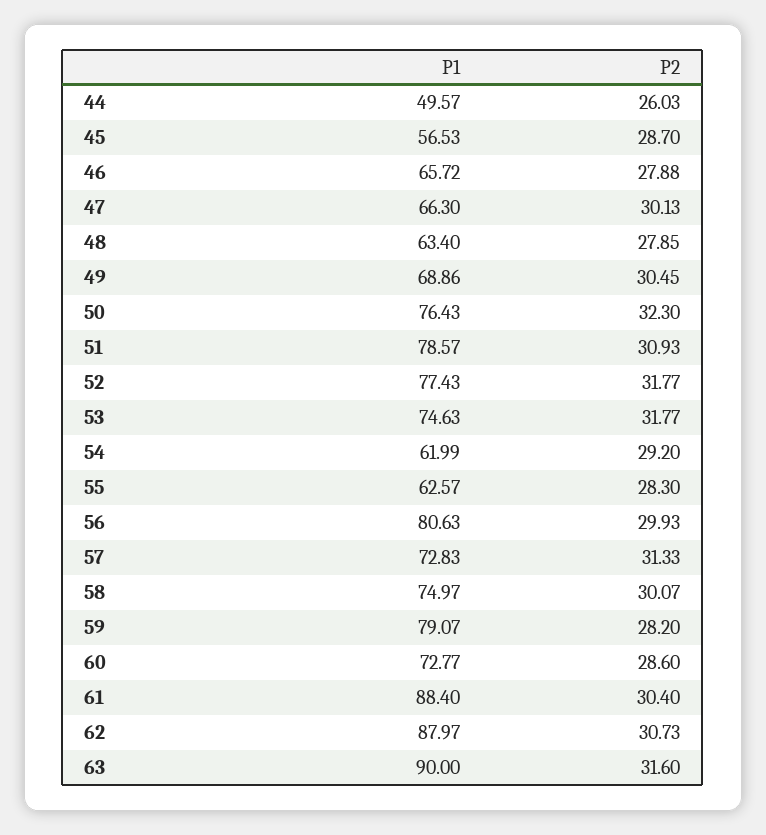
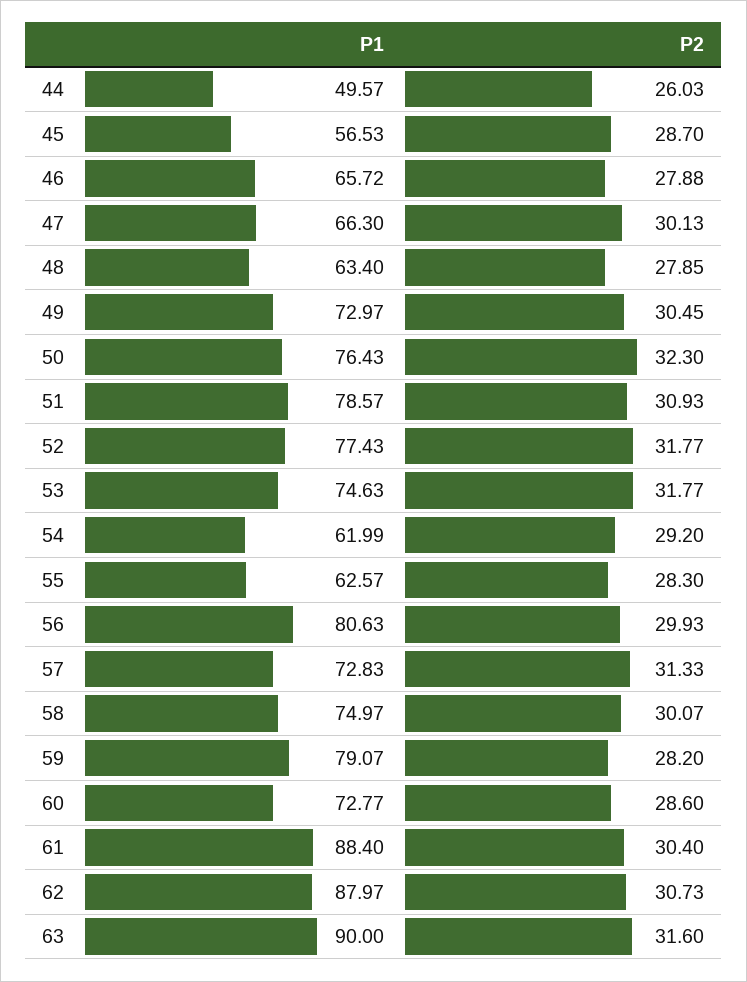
P1, 49: 68.86 -> 72.97

